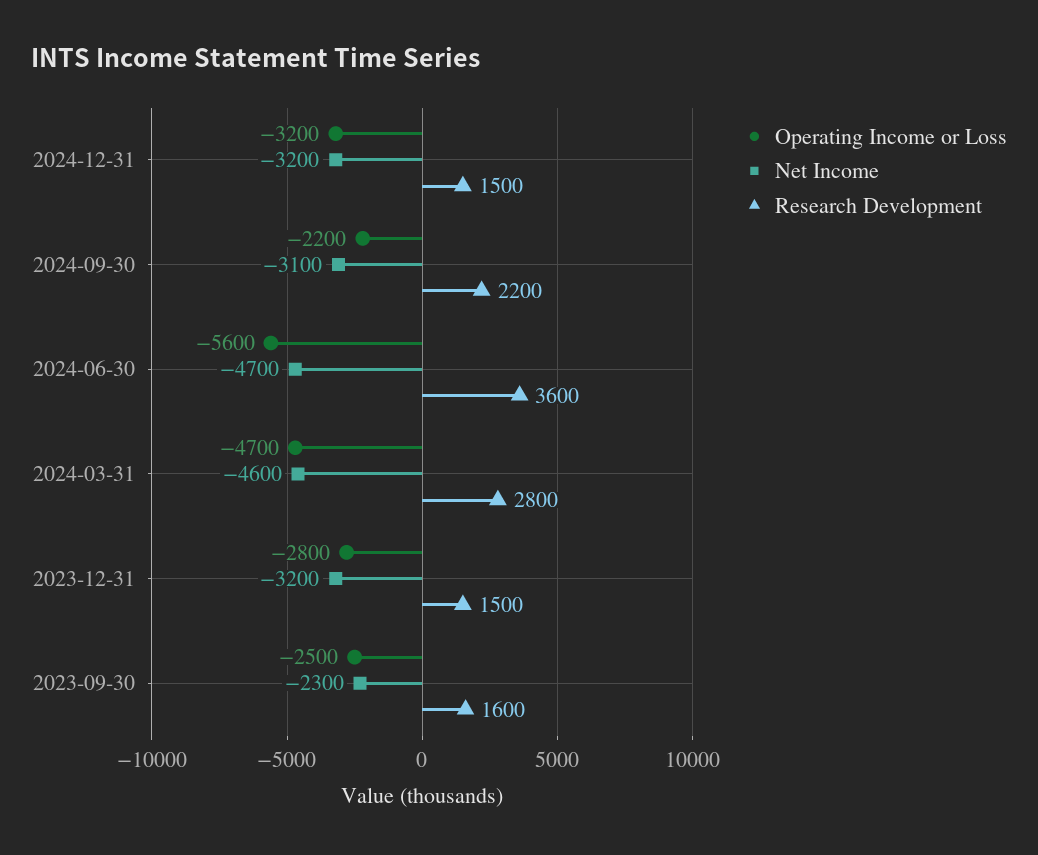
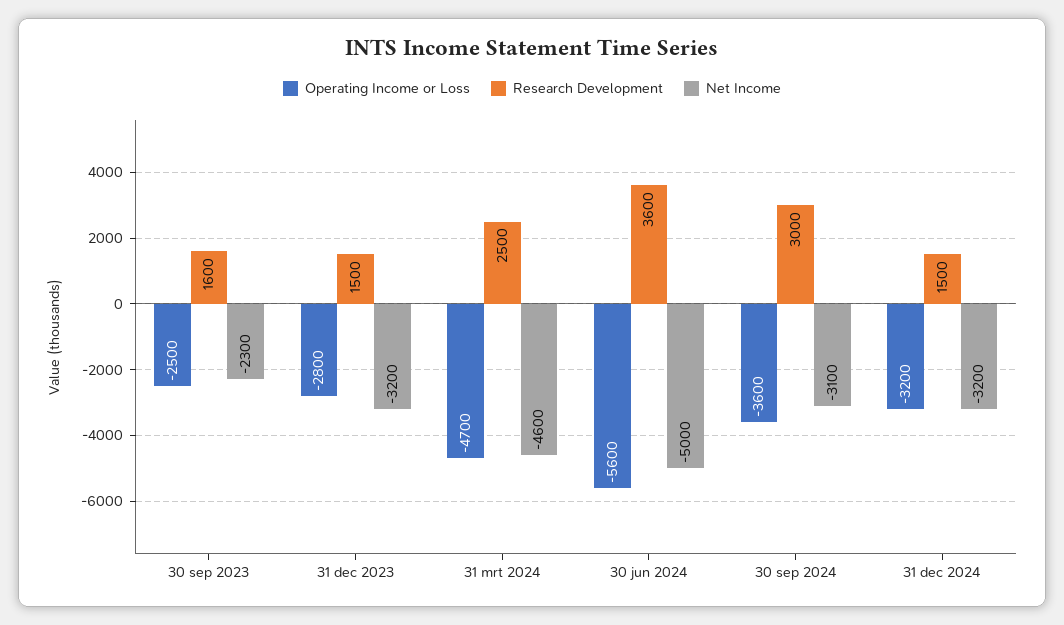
Operating Income or Loss, 2024-09-30: -2200 -> -3600
Research Development, 2024-09-30: 2200 -> 3000
Net Income, 2024-06-30: -4700 -> -5000
Research Development, 2024-03-31: 2800 -> 2500

